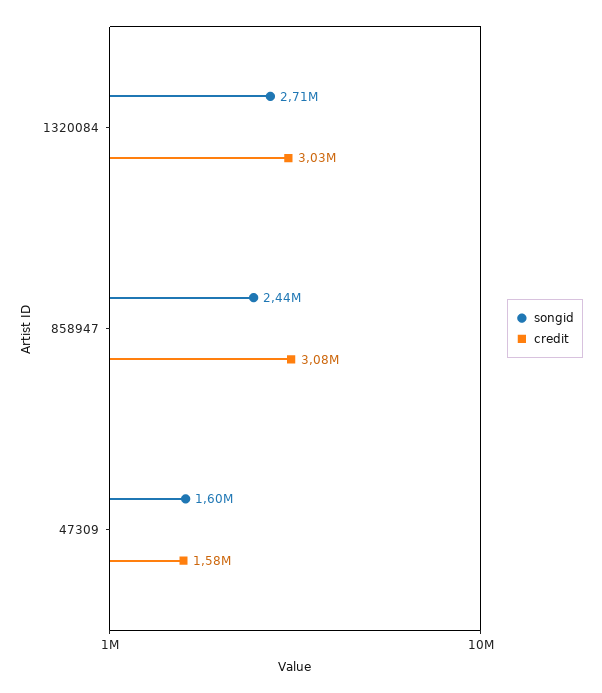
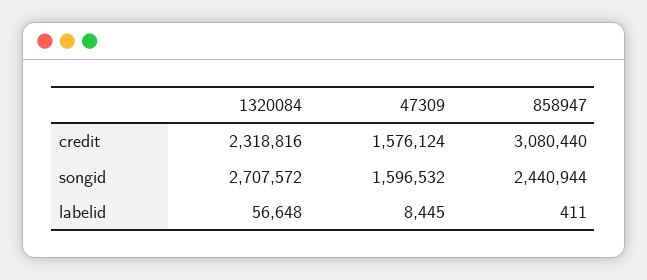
credit, 1320084: 3030000 -> 2318816
labelid, 1320084: none -> 56648
labelid, 47309: none -> 8445
labelid, 858947: none -> 411

